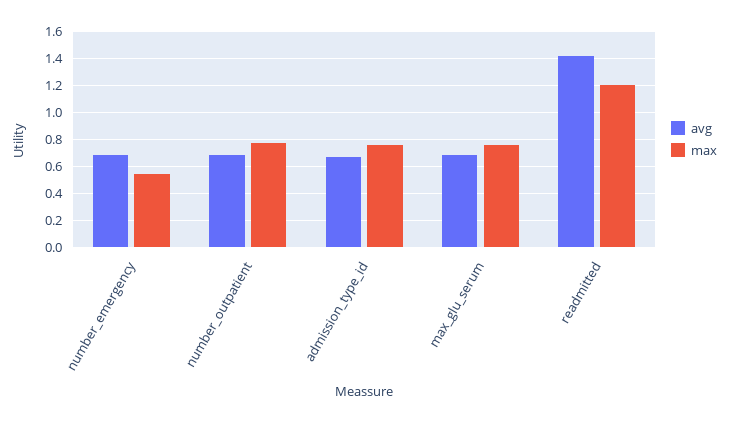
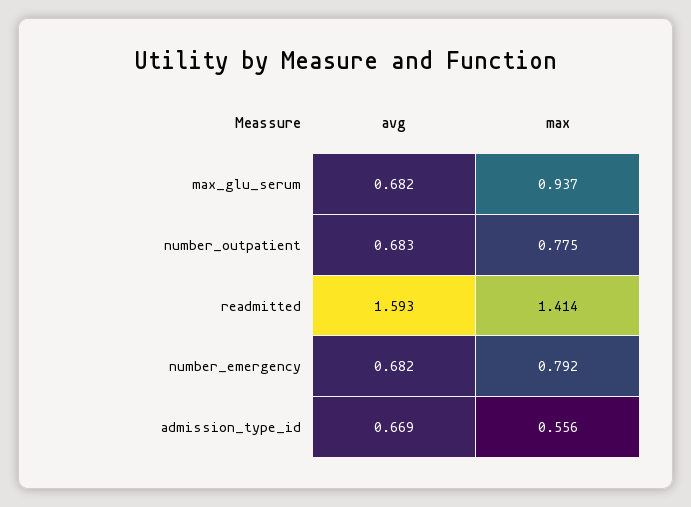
max, number_emergency: 0.55 -> 0.792
max, admission_type_id: 0.75 -> 0.556
max, max_glu_serum: 0.75 -> 0.937
avg, readmitted: 1.4 -> 1.593
max, readmitted: 1.2 -> 1.414

